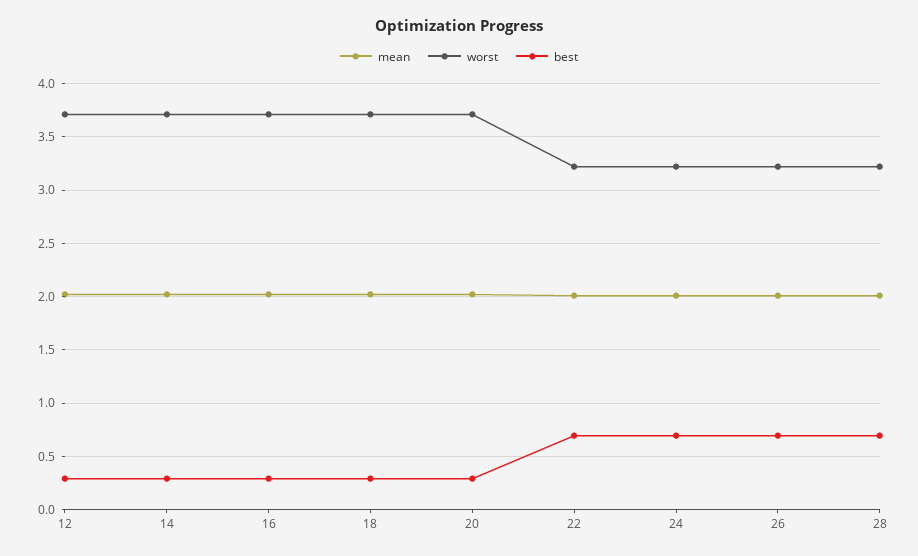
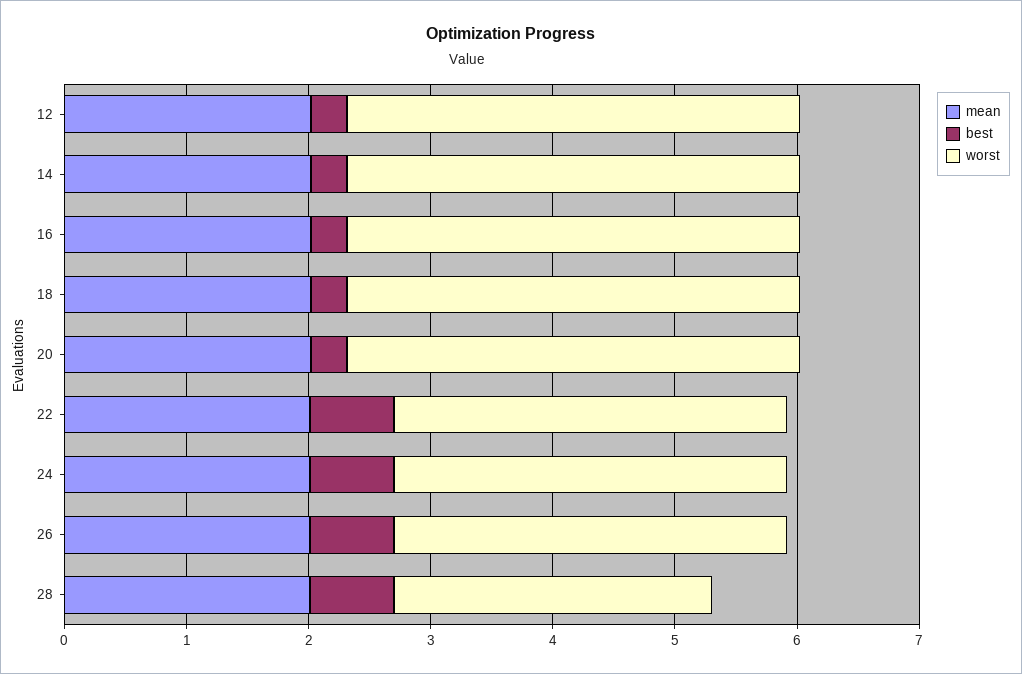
worst, 28: 3.2 -> 2.6

